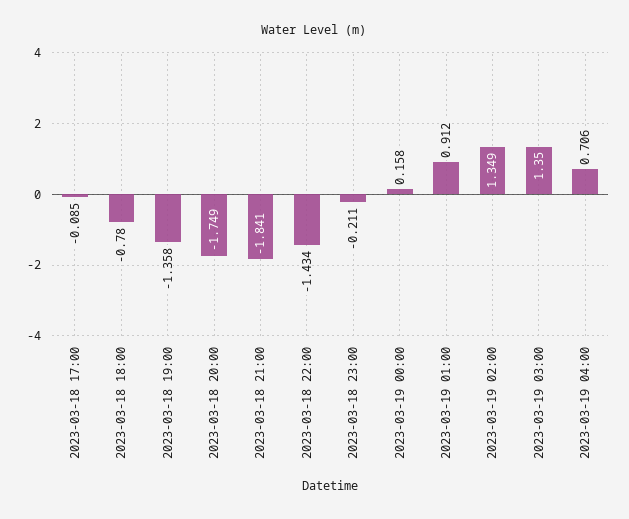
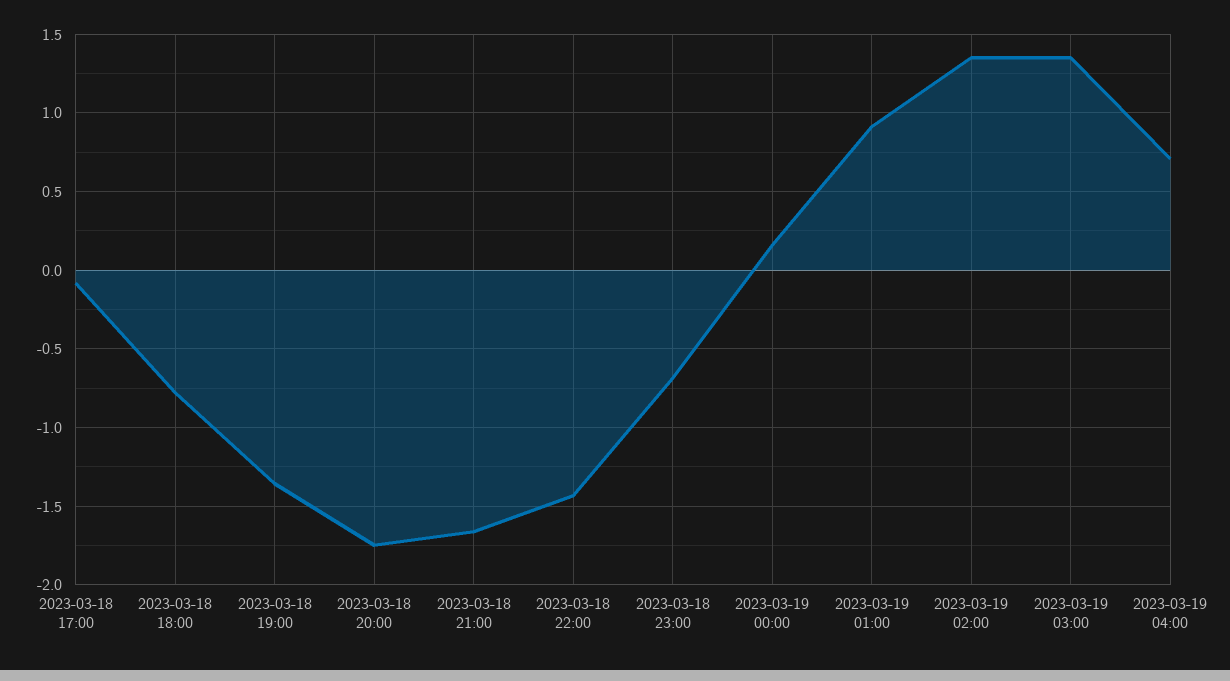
2023-03-18 21:00: -1.841 -> -1.65
2023-03-18 23:00: -0.211 -> -0.7

